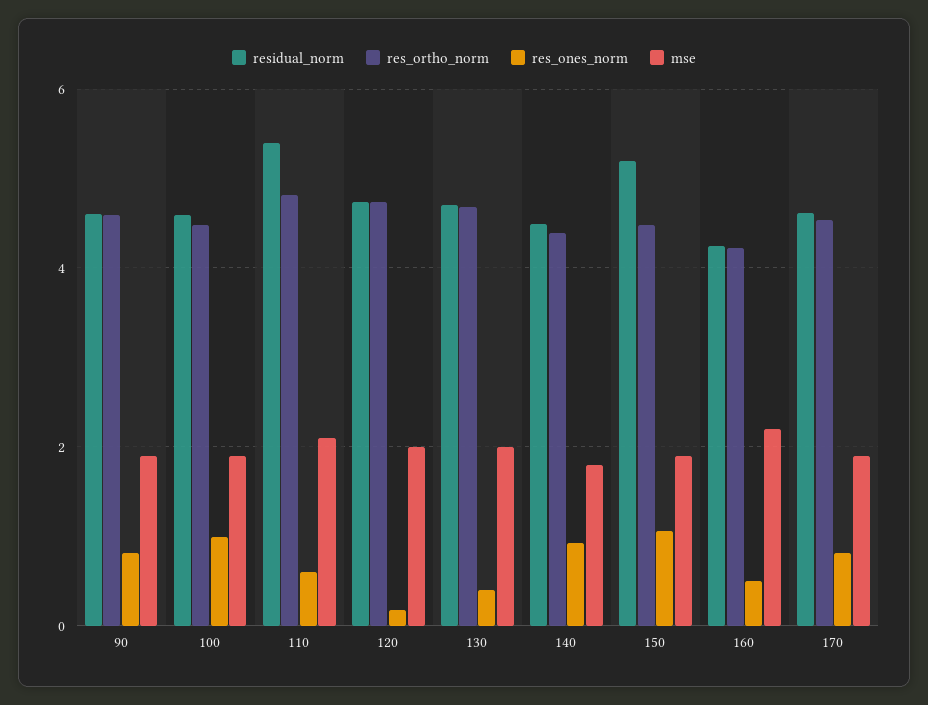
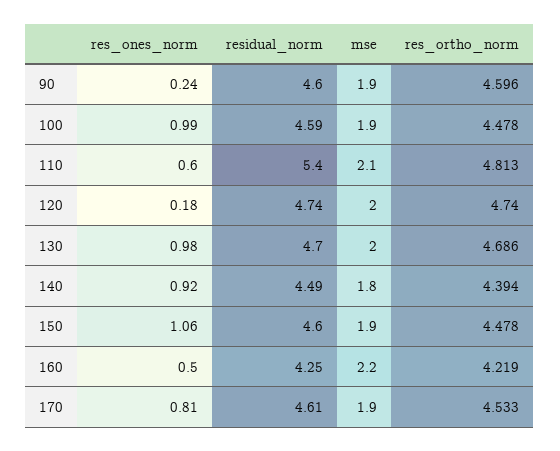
res_ones_norm, 90: 0.8 -> 0.24
res_ones_norm, 130: 0.4 -> 0.98
residual_norm, 150: 5.2 -> 4.6

